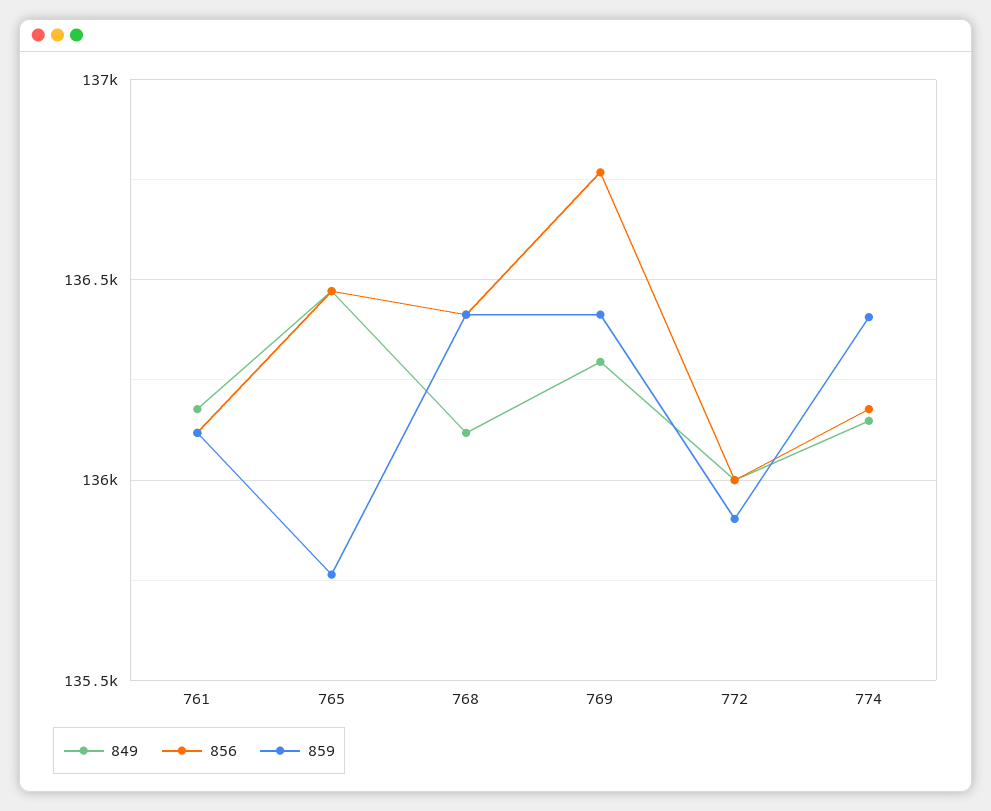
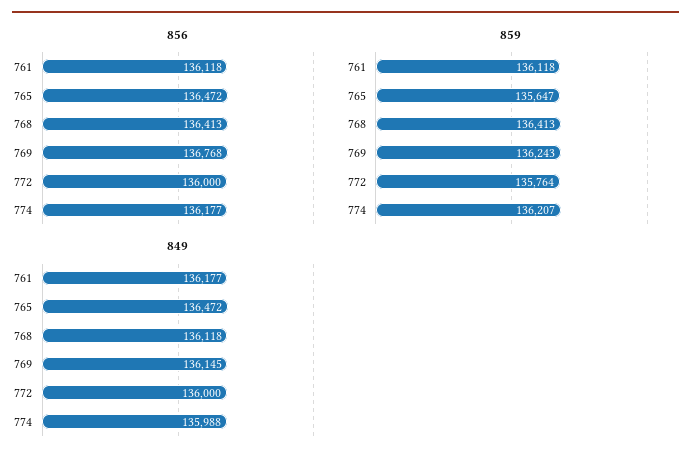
859, 765: 135750 -> 135647
849, 769: 136300 -> 136145
859, 769: 136400 -> 136243
859, 772: 135900 -> 135764
849, 774: 136150 -> 135988
859, 774: 136400 -> 136207

